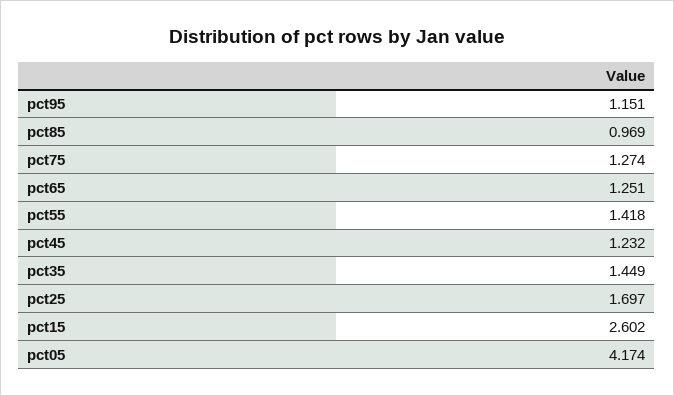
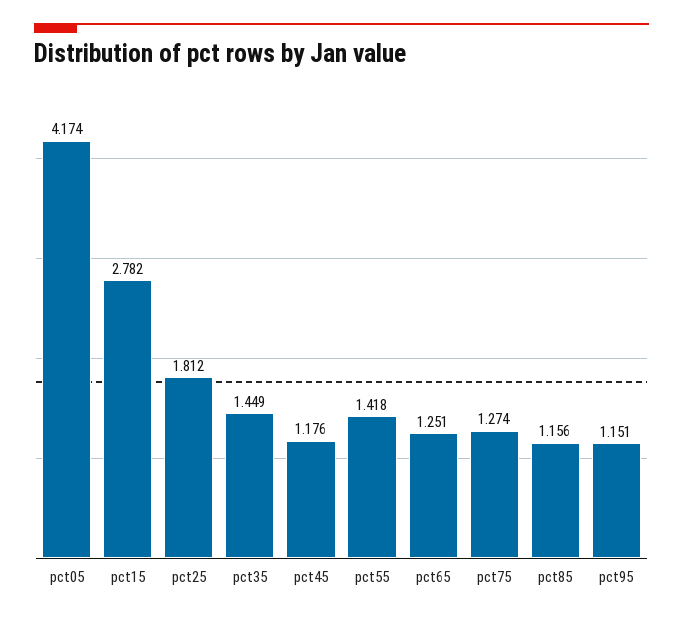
pct85: 0.969 -> 1.156
pct45: 1.232 -> 1.176
pct25: 1.697 -> 1.812
pct15: 2.602 -> 2.782

